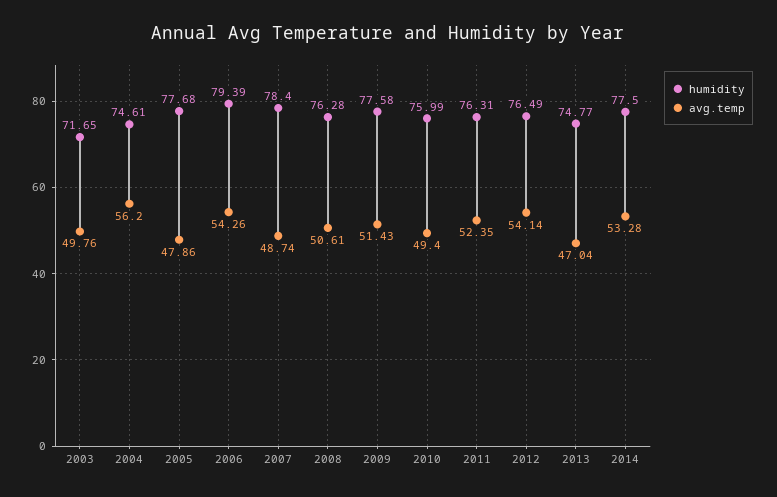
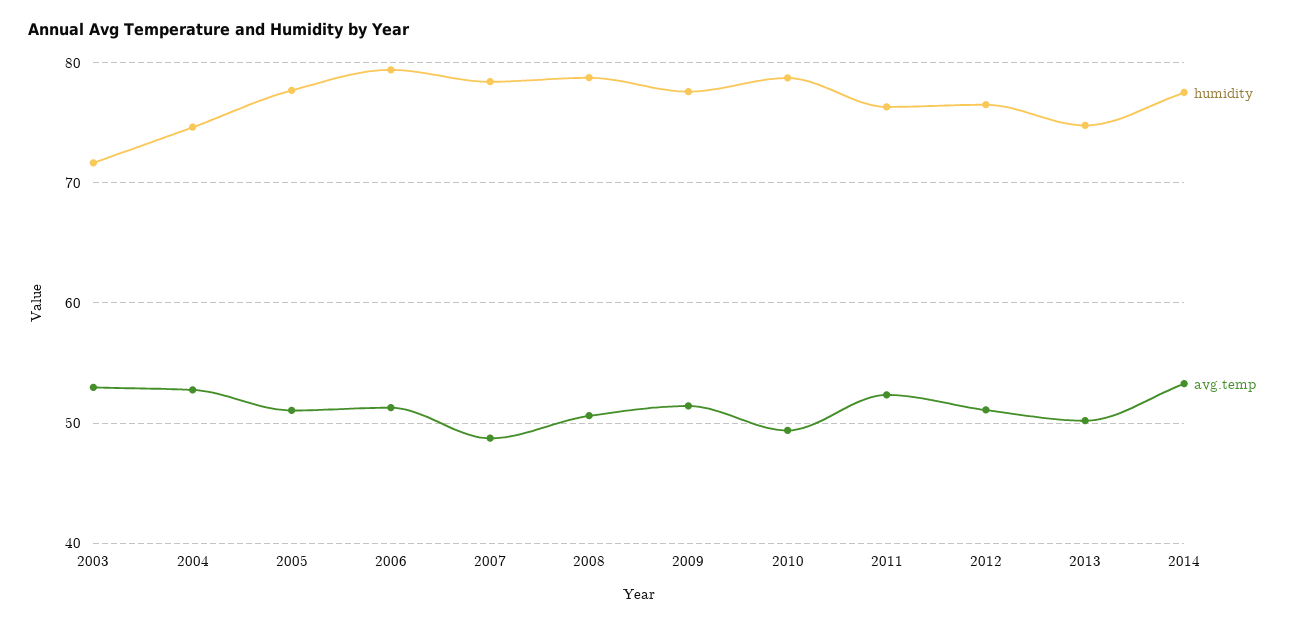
avg.temp, 2003: 49.76 -> 53
avg.temp, 2004: 56.2 -> 53
avg.temp, 2005: 47.86 -> 51
avg.temp, 2006: 54.26 -> 51
humidity, 2008: 76.28 -> 79
humidity, 2010: 75.99 -> 79
avg.temp, 2012: 54.14 -> 51
avg.temp, 2013: 47.04 -> 50

